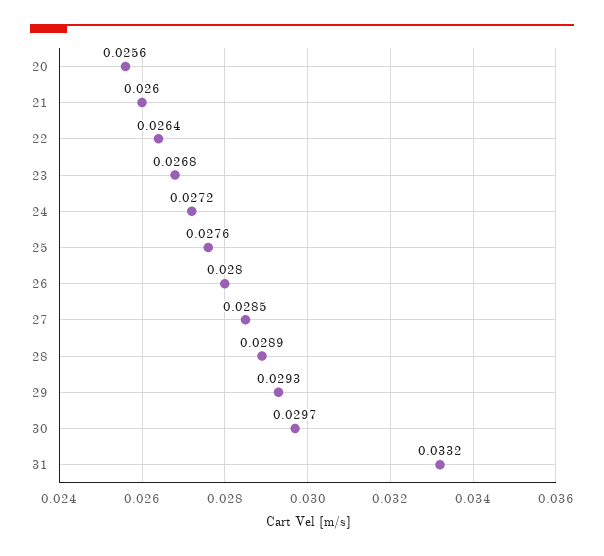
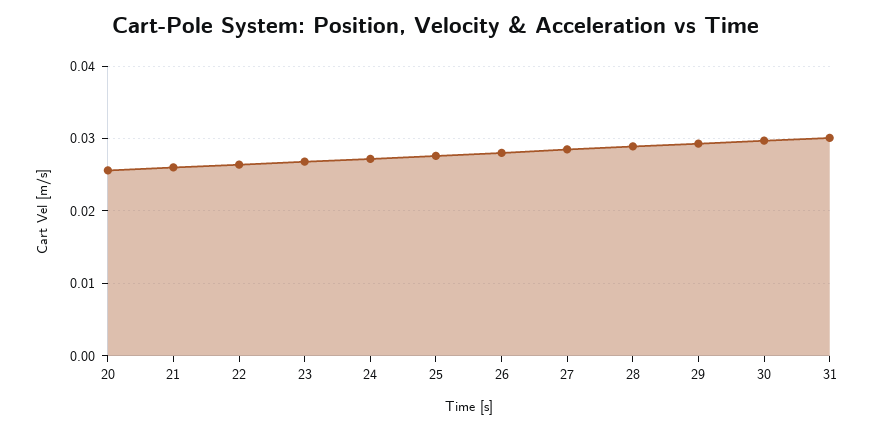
31: 0.0332 -> 0.03

